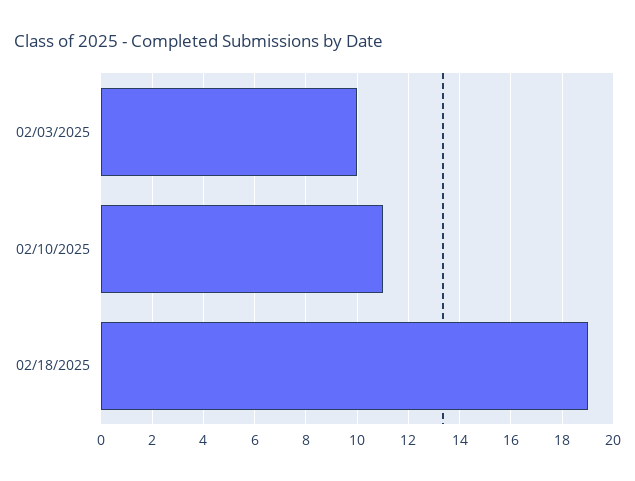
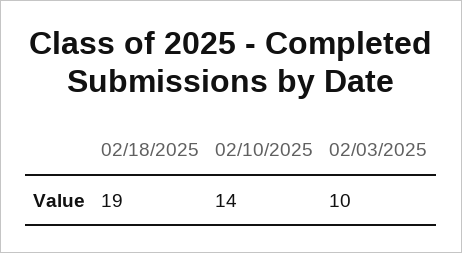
02/10/2025: 11 -> 14

